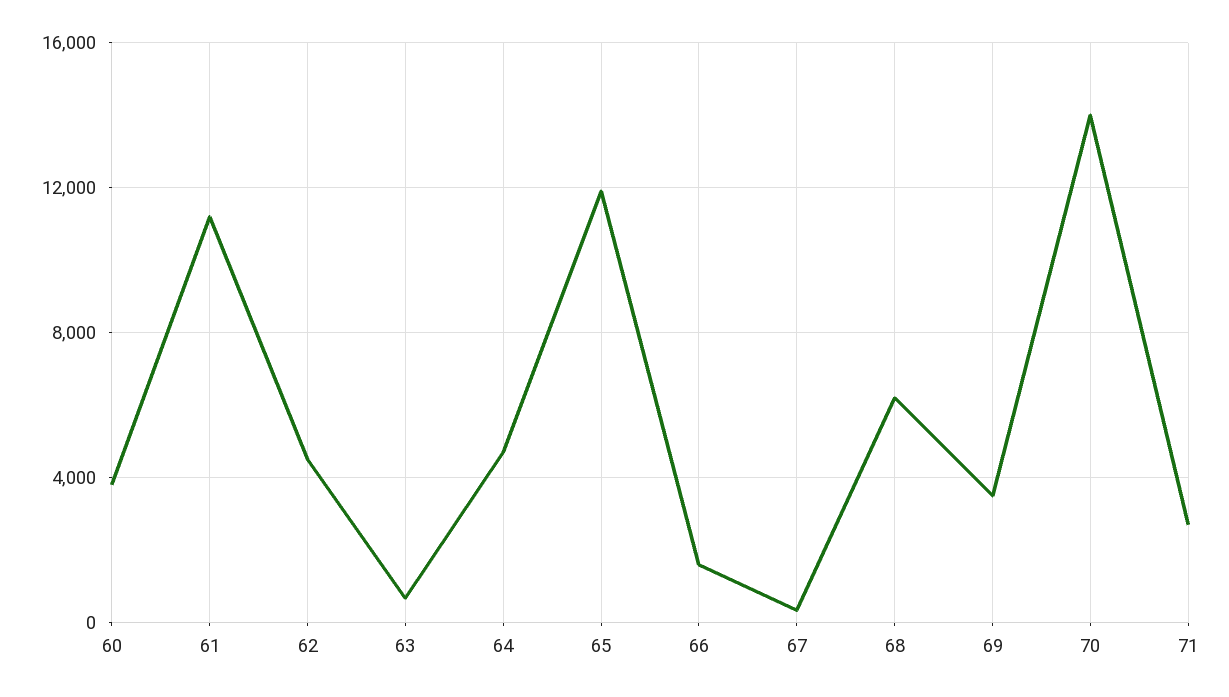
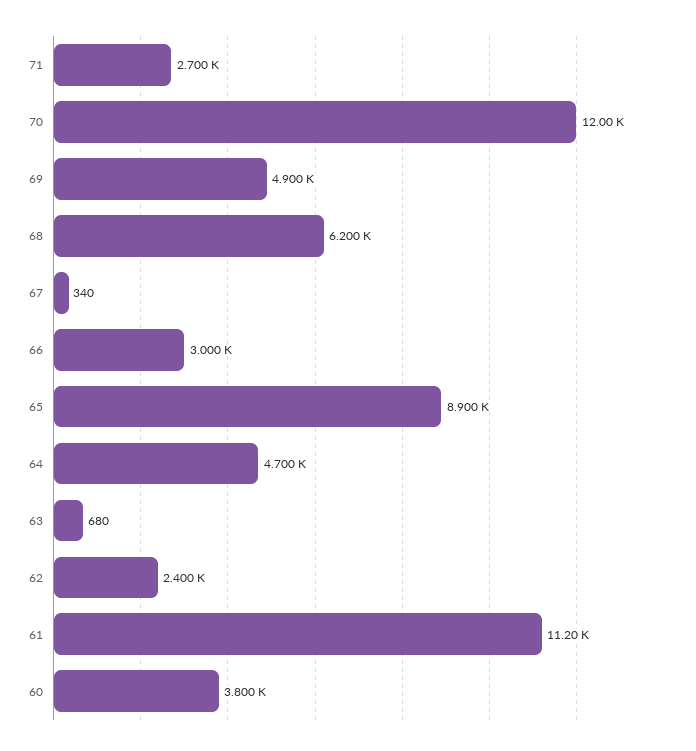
62: 4500 -> 2400
65: 12000 -> 8900
66: 1500 -> 3000
69: 3500 -> 4900
70: 14000 -> 12000

